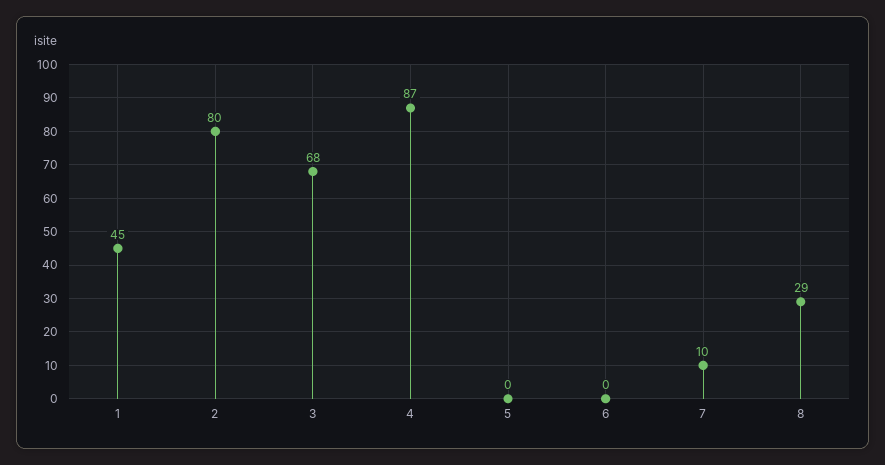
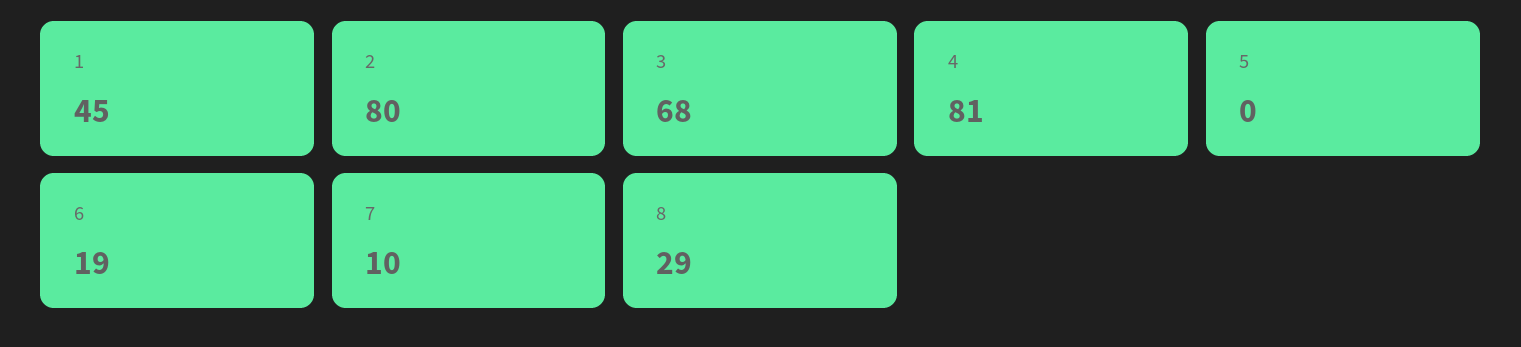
4: 87 -> 81
6: 0 -> 19

